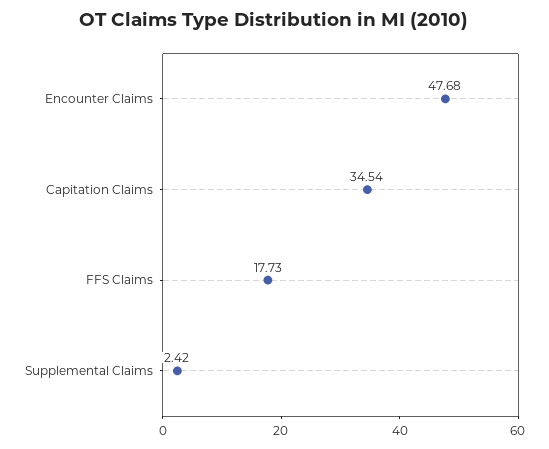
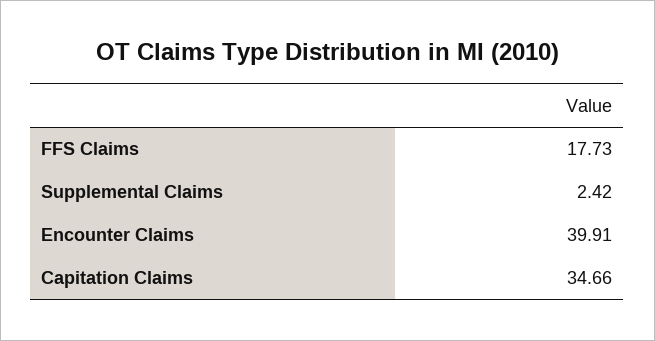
Encounter Claims: 47.68 -> 39.91
Capitation Claims: 34.54 -> 34.66

